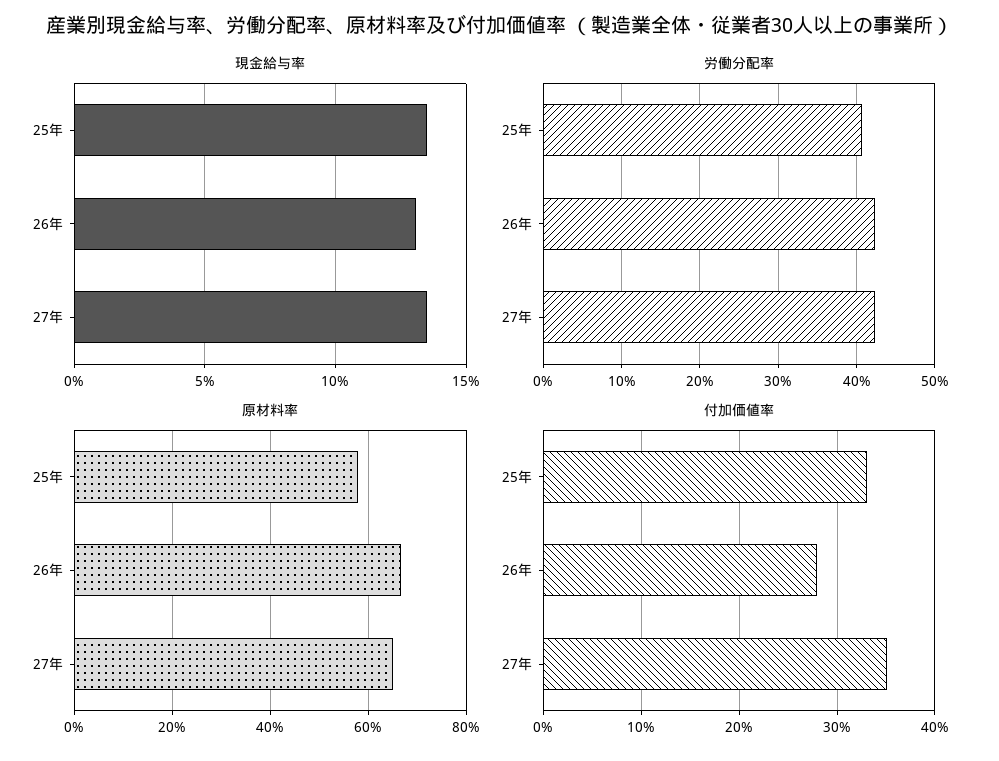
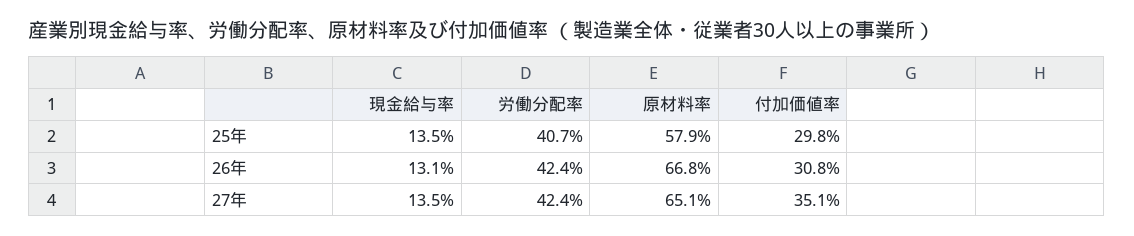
付加価値率, 25年: 33 -> 29.8
付加価値率, 26年: 28 -> 30.8

